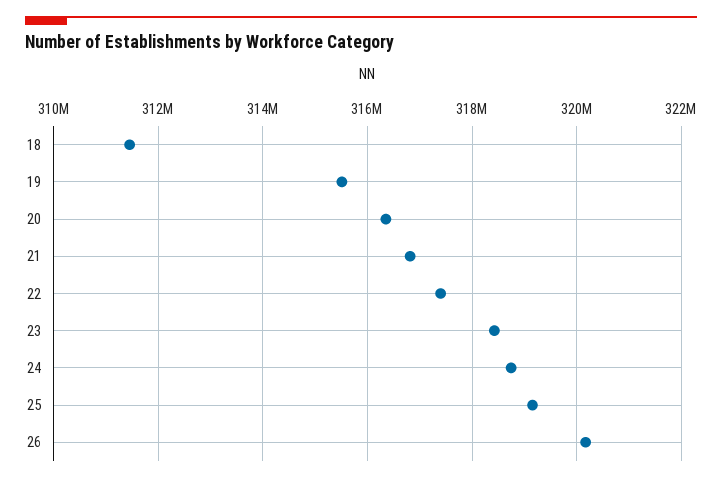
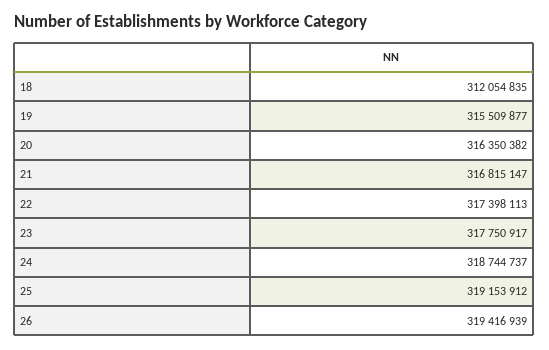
18: 311400000 -> 312054835
23: 318400000 -> 317750917
26: 320200000 -> 319416939

